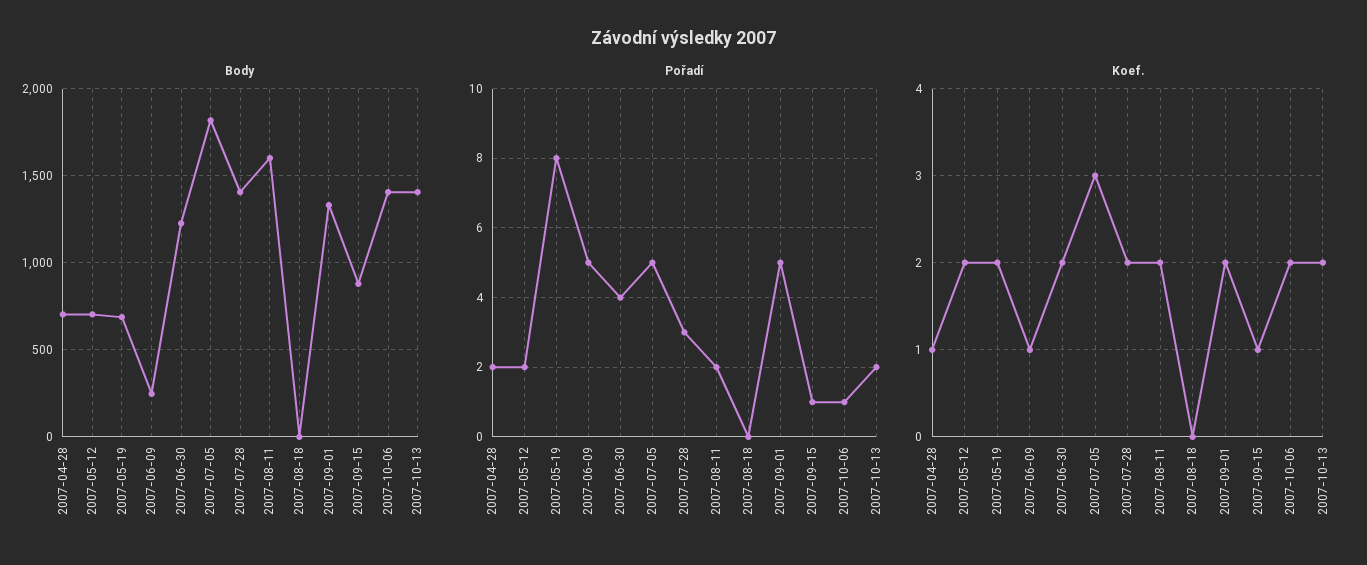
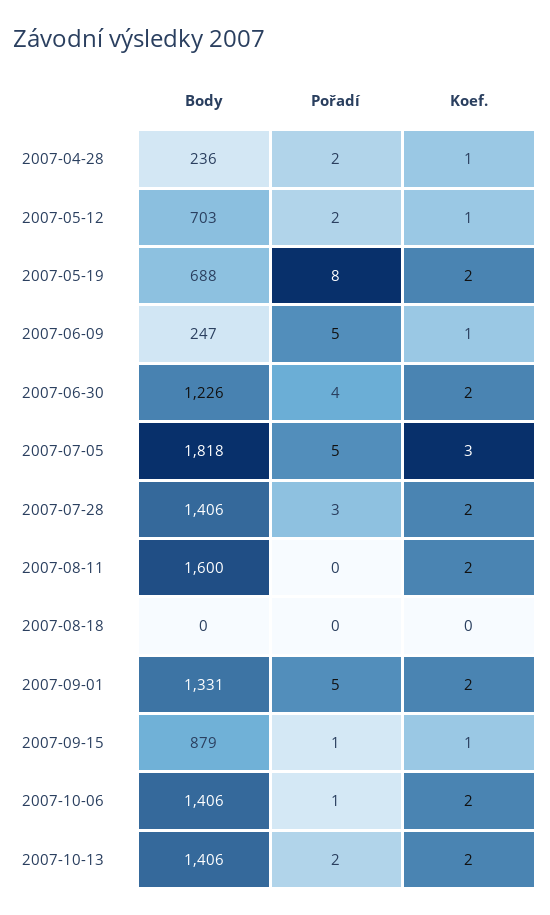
Body, 2007-04-28: 700 -> 236
Pořadí, 2007-08-11: 2 -> 0
Koef., 2007-05-12: 2 -> 1

